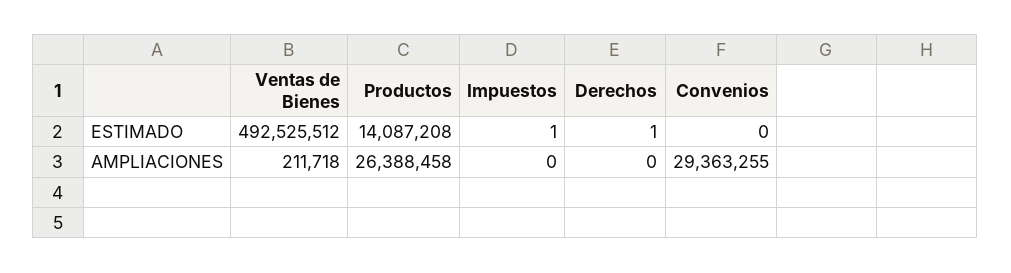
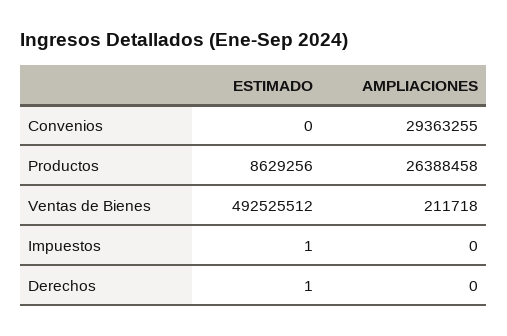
Productos, ESTIMADO: 14087208 -> 8629256

